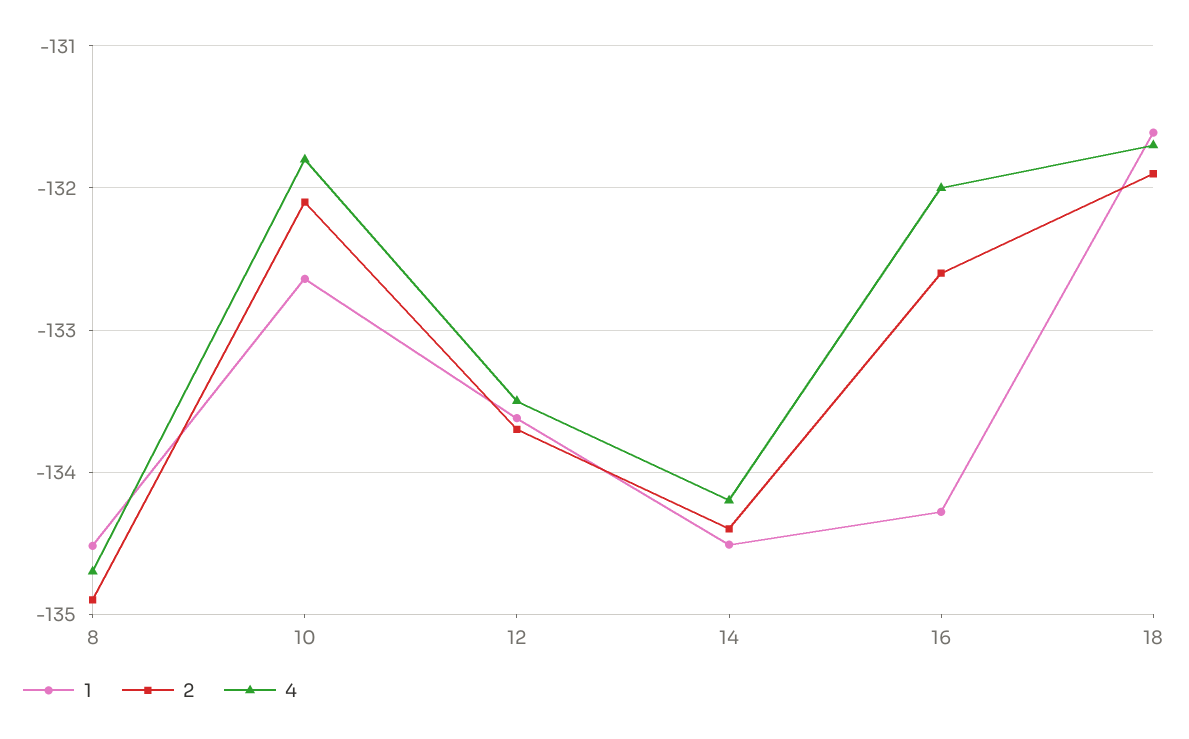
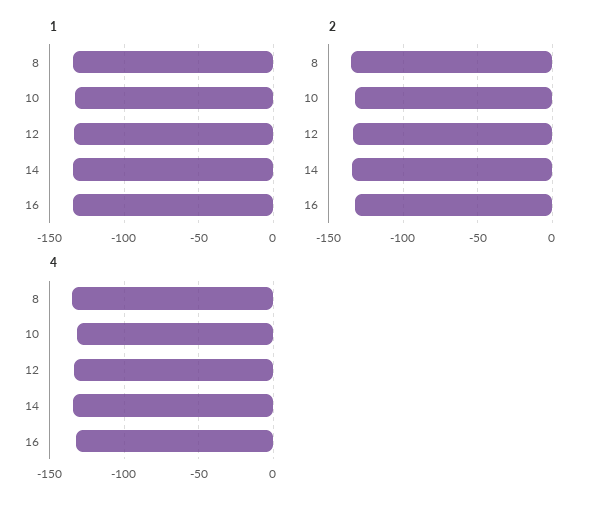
1, 18: -131.6 -> none
2, 18: -131.9 -> none
4, 18: -131.7 -> none

